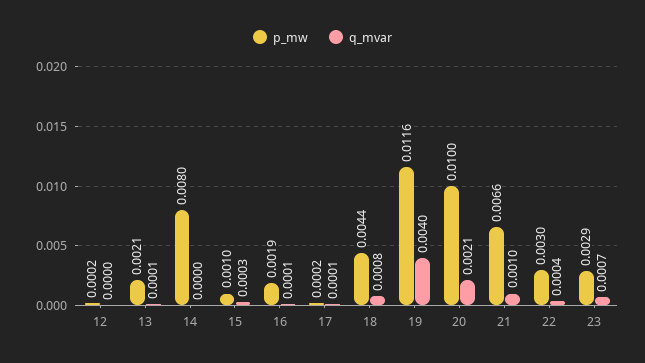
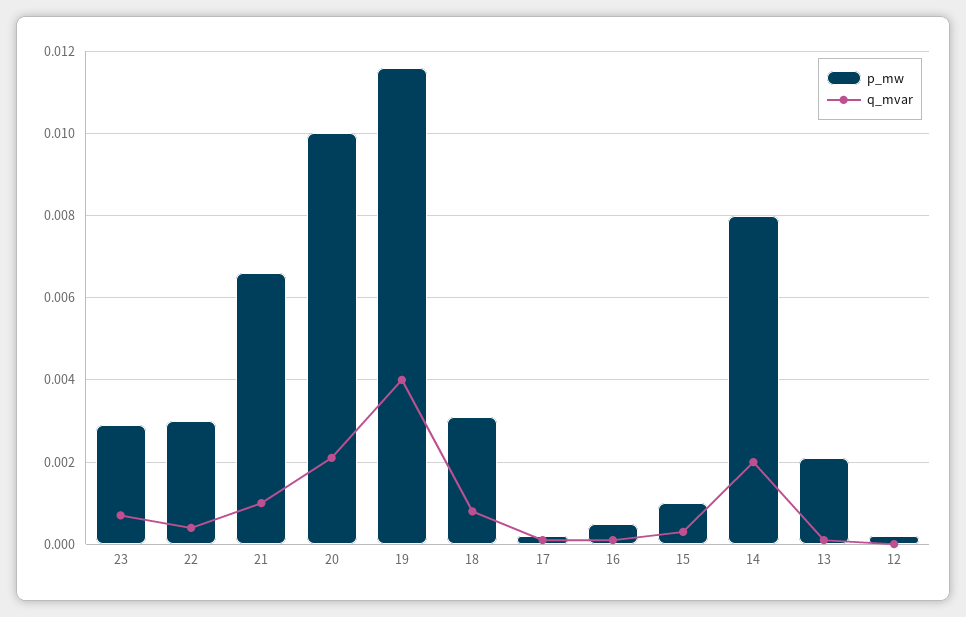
q_mvar, 14: 0 -> 0.002
p_mw, 16: 0.0019 -> 0.0005
p_mw, 18: 0.0044 -> 0.003

